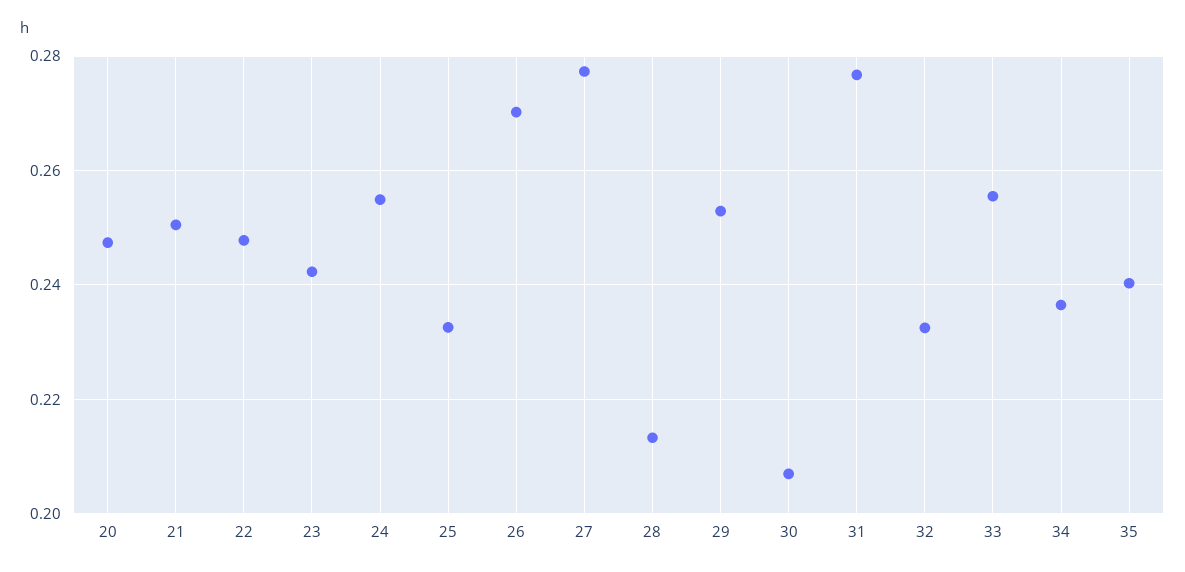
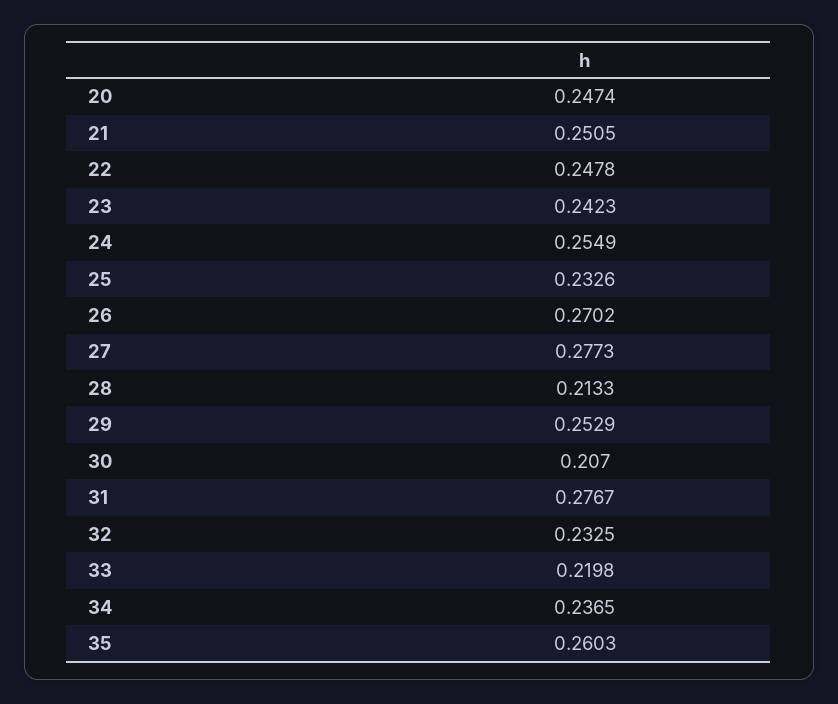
33: 0.256 -> 0.2198
35: 0.24 -> 0.2603

